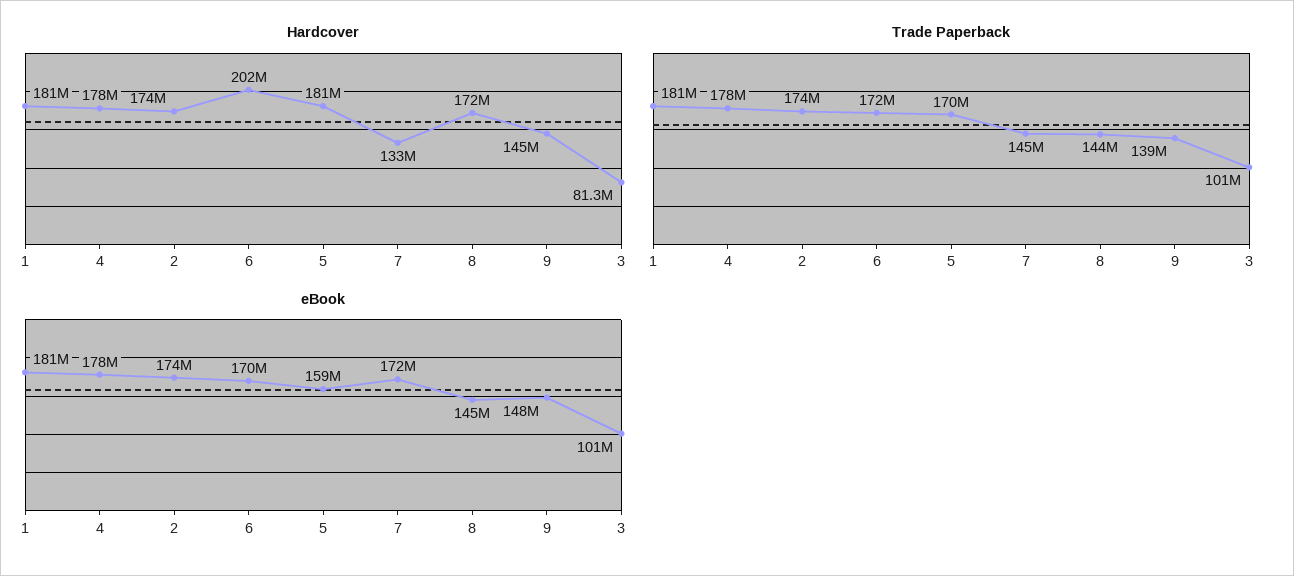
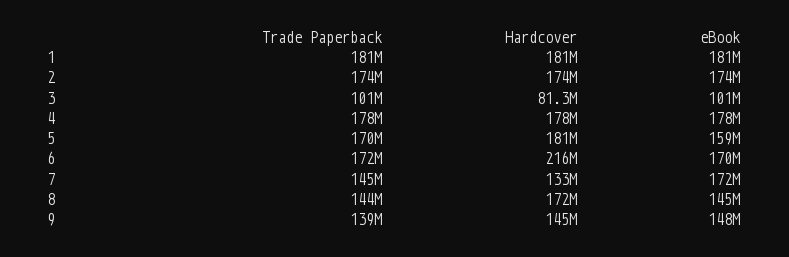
Hardcover, 6: 202000000 -> 216000000

